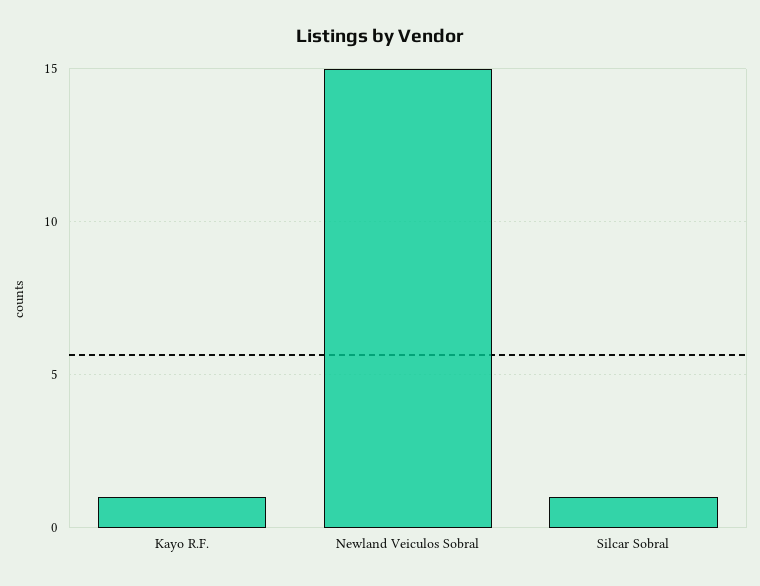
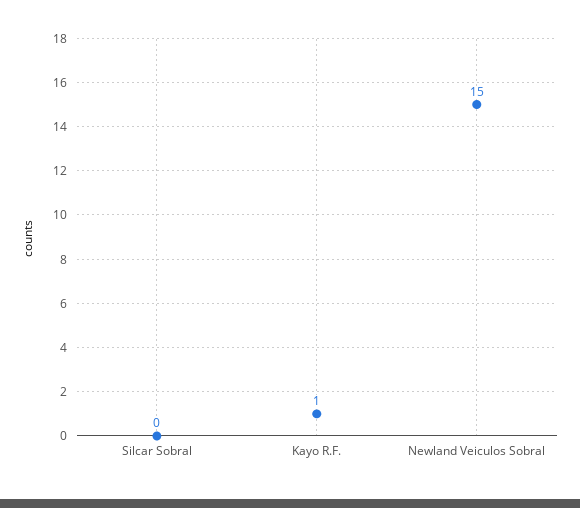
Silcar Sobral: 1 -> 0

